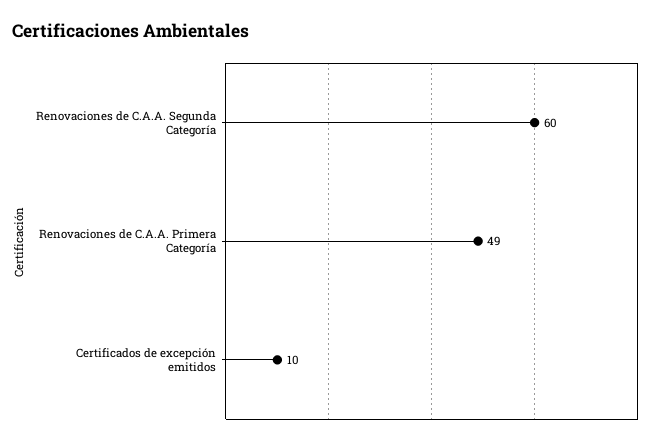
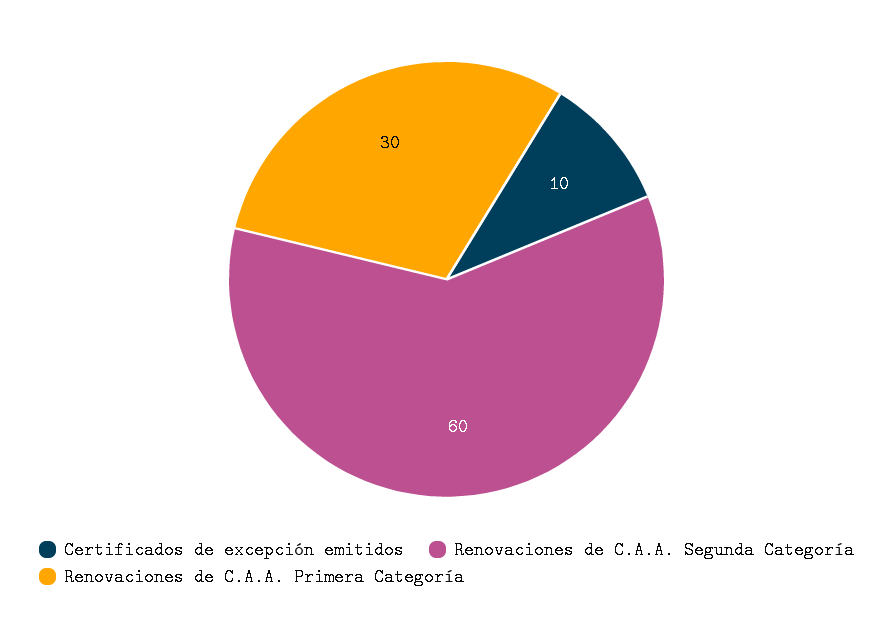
Renovaciones de C.A.A. Primera Categoría: 49 -> 30

